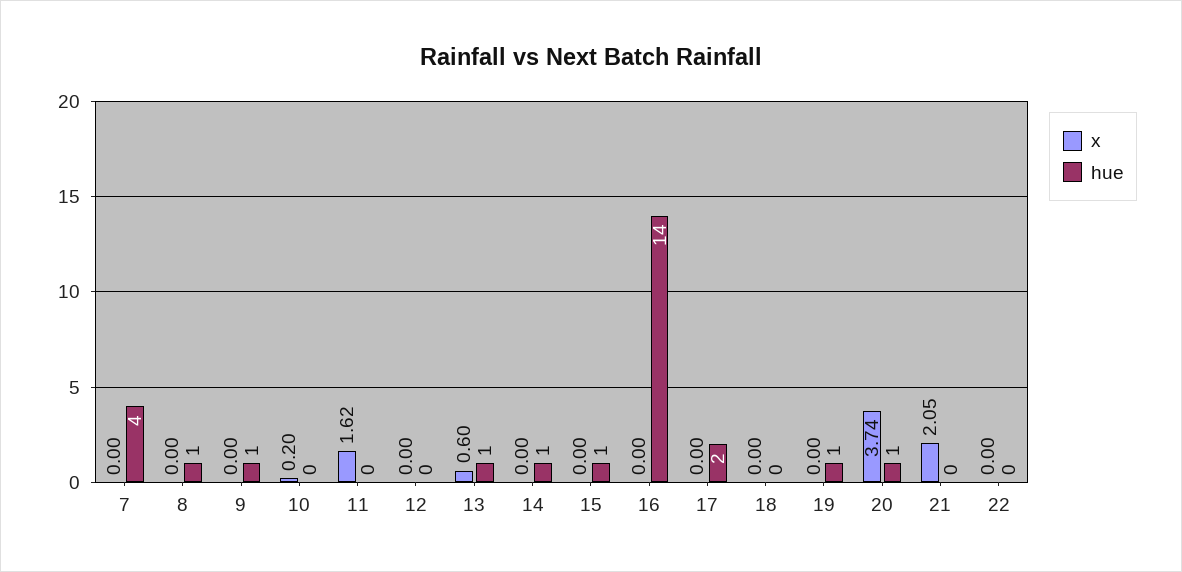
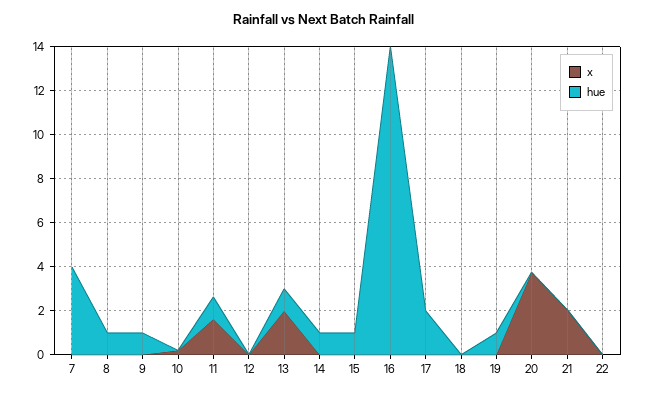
hue, 11: 0 -> 1
x, 13: 0.6 -> 2
hue, 20: 1 -> 0

